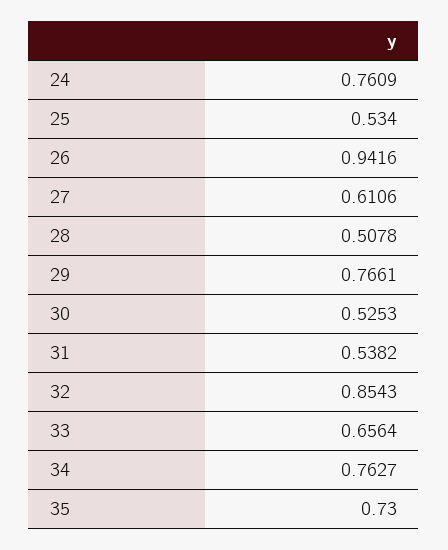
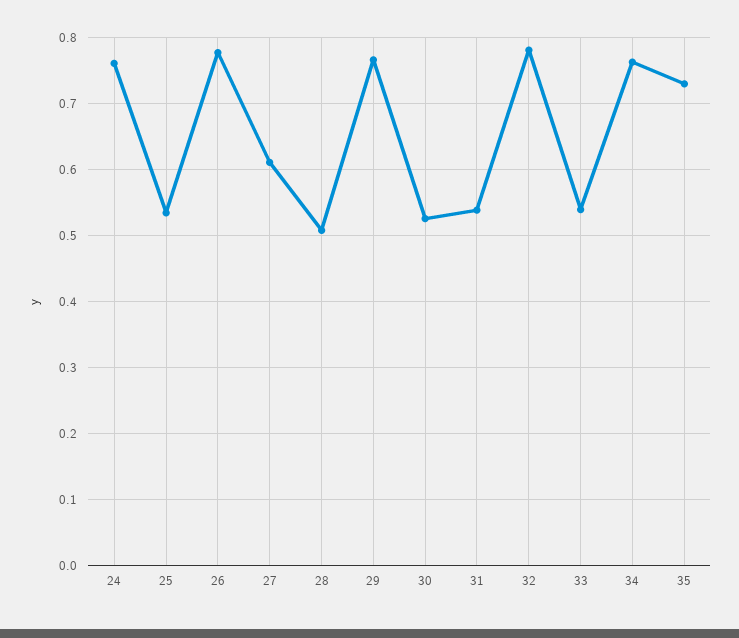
26: 0.9416 -> 0.78
32: 0.8543 -> 0.78
33: 0.6564 -> 0.54

